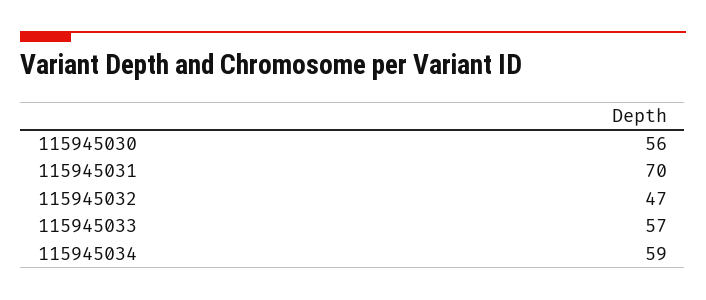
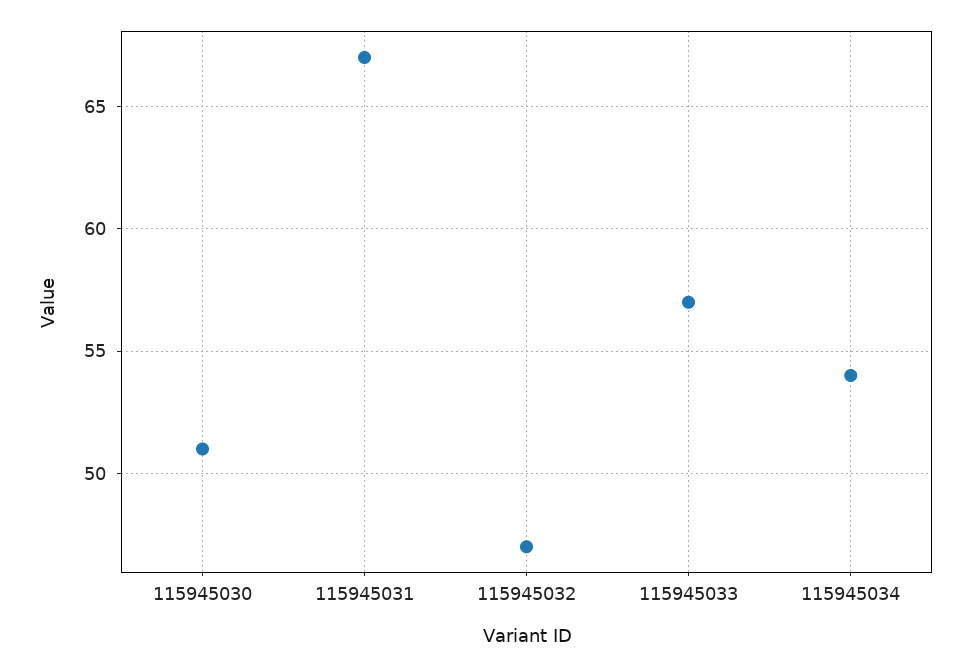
115945030: 56 -> 51
115945031: 70 -> 67
115945034: 59 -> 54

